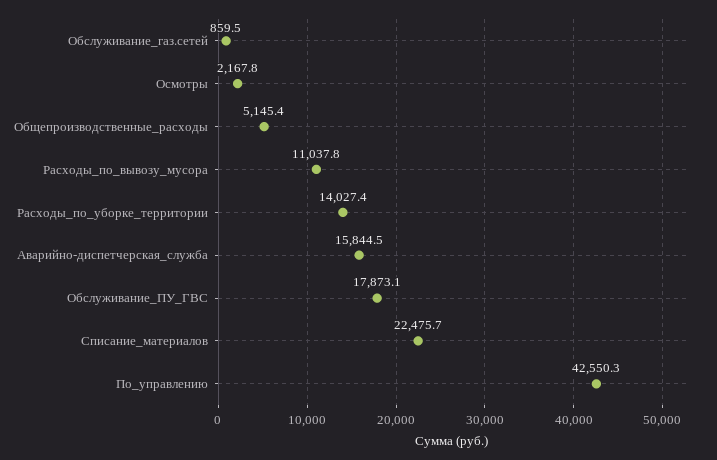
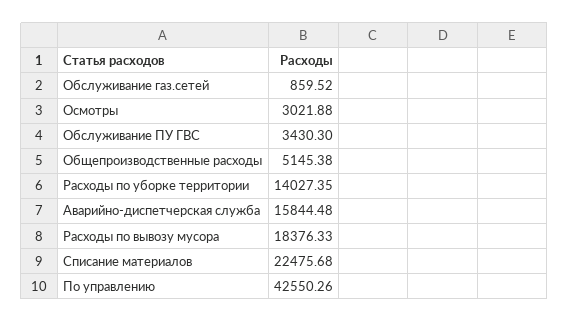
Осмотры: 2167.8 -> 3021.88
Расходы_по_вывозу_мусора: 11037.8 -> 18376.33
Обслуживание_ПУ_ГВС: 17873.1 -> 3430.3

